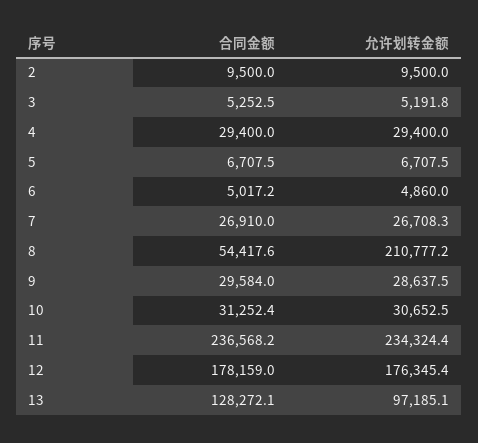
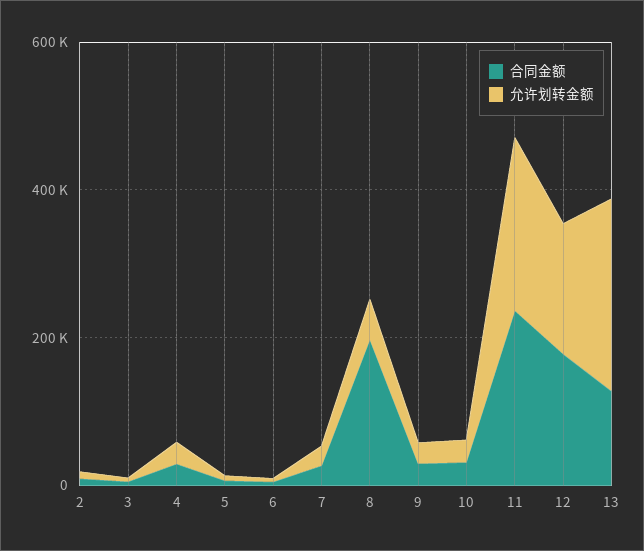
合同金额, 8: 54417.6 -> 200000
允许划转金额, 8: 210777.2 -> 50000
允许划转金额, 13: 97185.1 -> 250000

